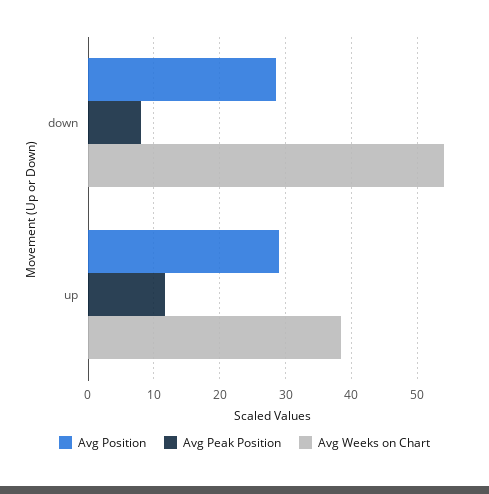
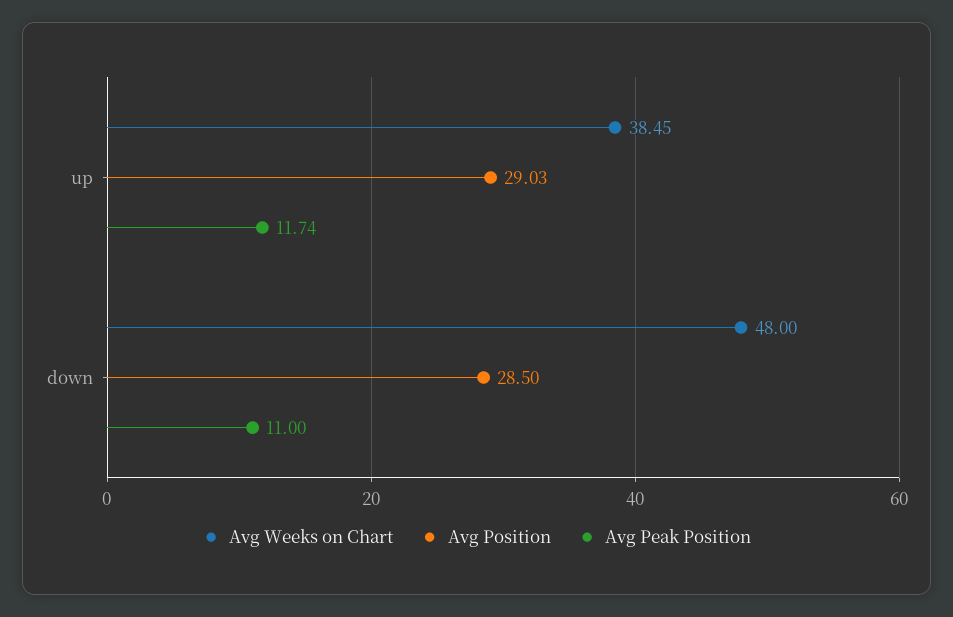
Avg Peak Position, down: 8 -> 11
Avg Weeks on Chart, down: 54 -> 48

